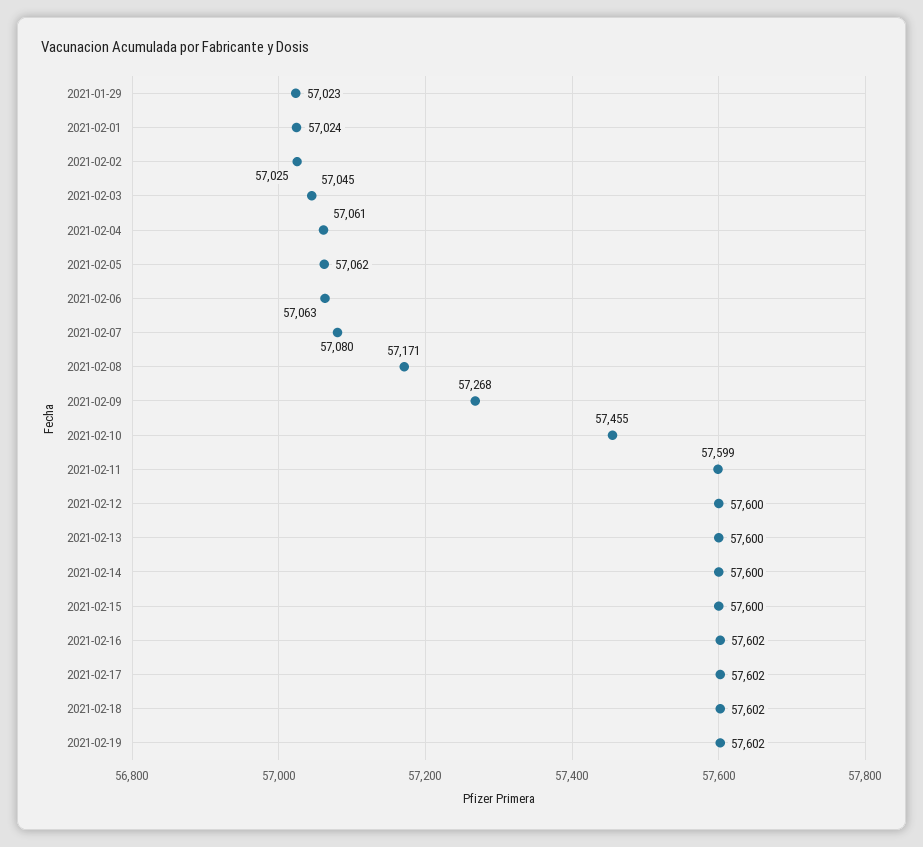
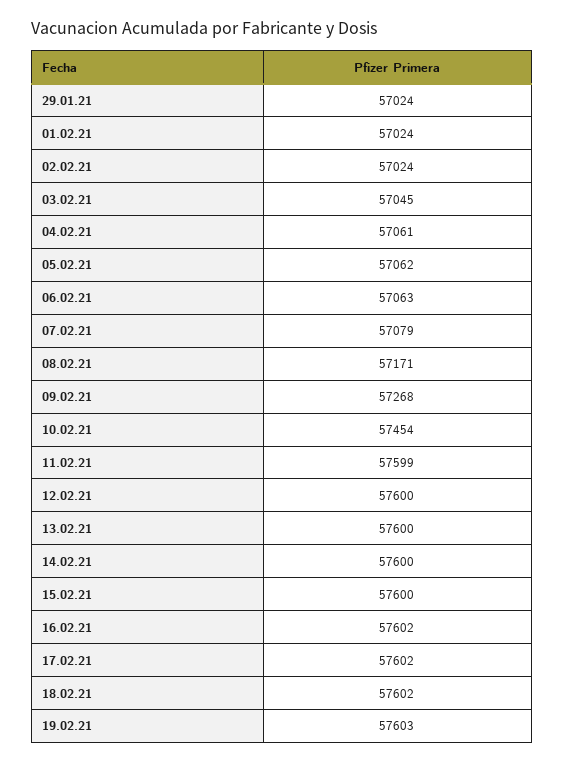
2021-01-29: 57023 -> 57024
2021-02-02: 57025 -> 57024
2021-02-07: 57080 -> 57079
2021-02-10: 57455 -> 57454
2021-02-19: 57602 -> 57603

